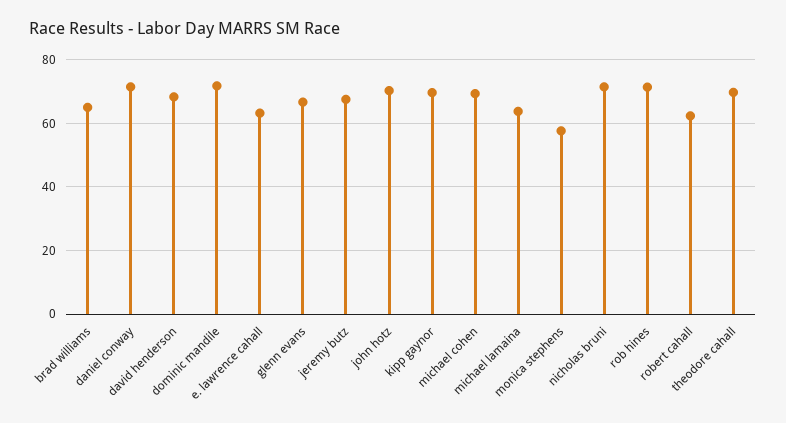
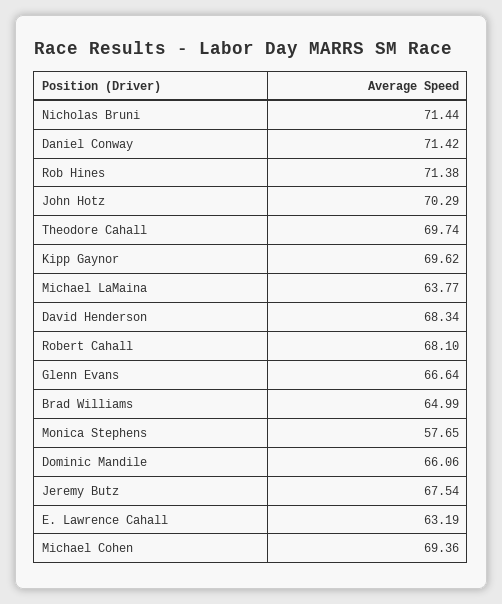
dominic mandile: 72 -> 66.06
robert cahall: 62 -> 68.1

